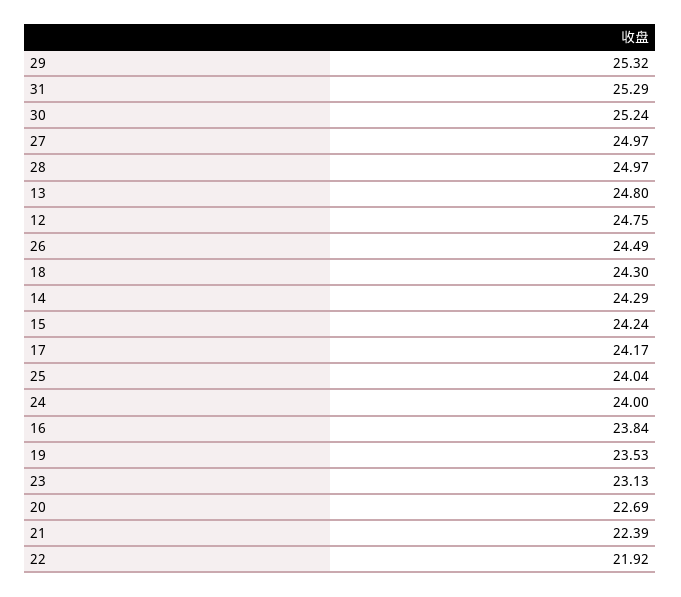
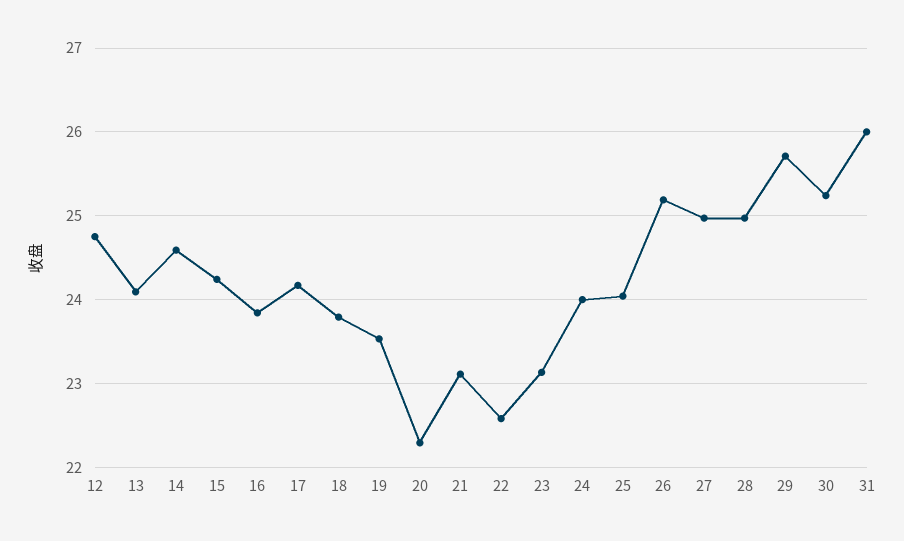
29: 25.32 -> 25.7
31: 25.29 -> 26
13: 24.8 -> 24.1
26: 24.49 -> 25.2
18: 24.3 -> 23.8
14: 24.29 -> 24.6
20: 22.69 -> 22.3
21: 22.39 -> 23.1
22: 21.92 -> 22.6

